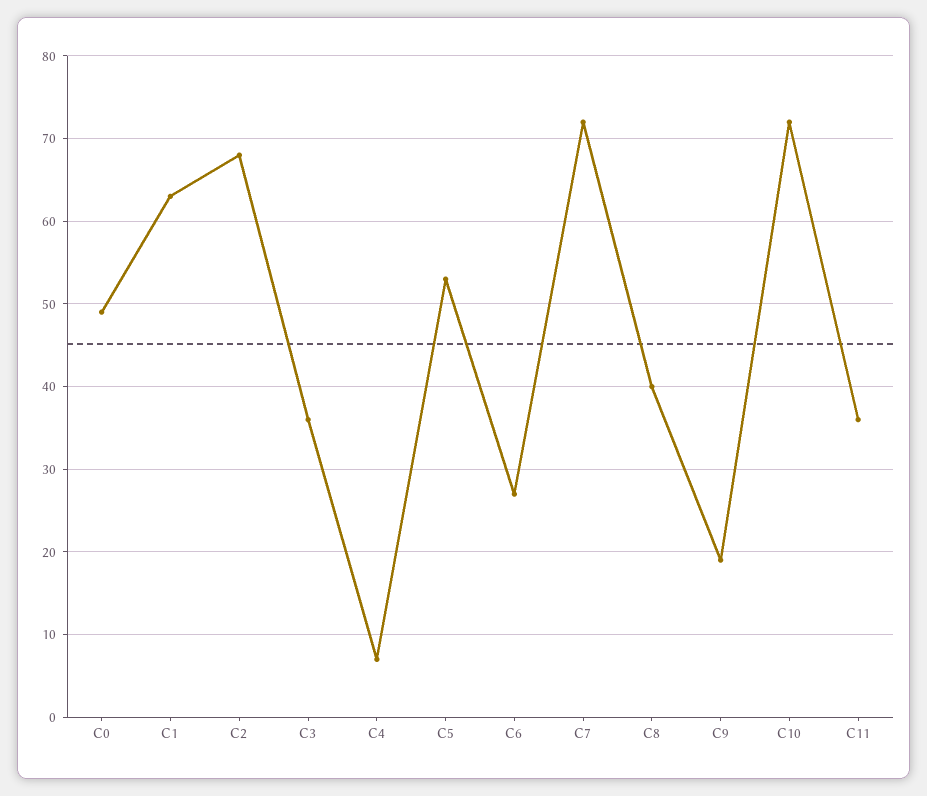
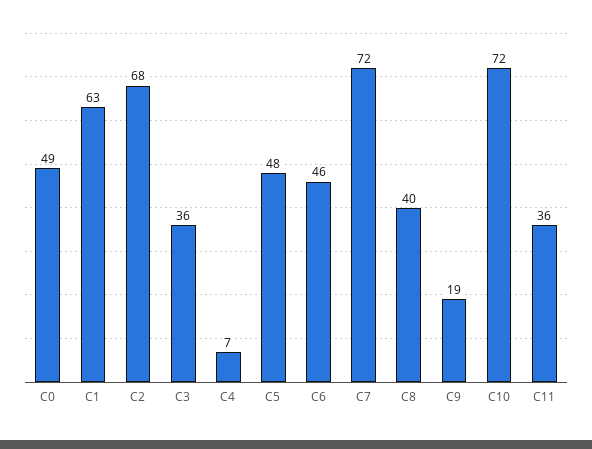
C5: 53 -> 48
C6: 27 -> 46

